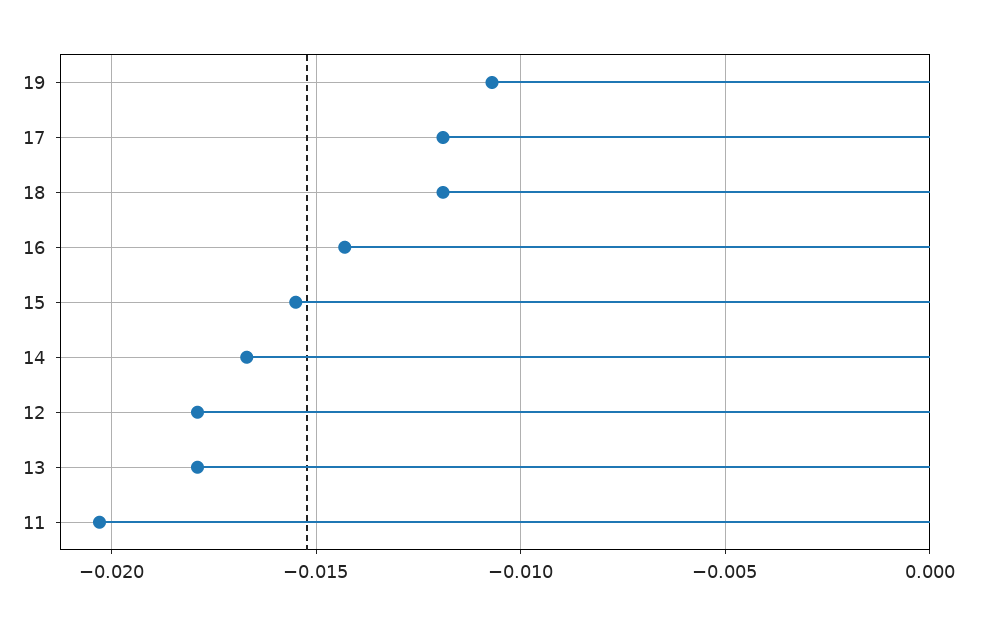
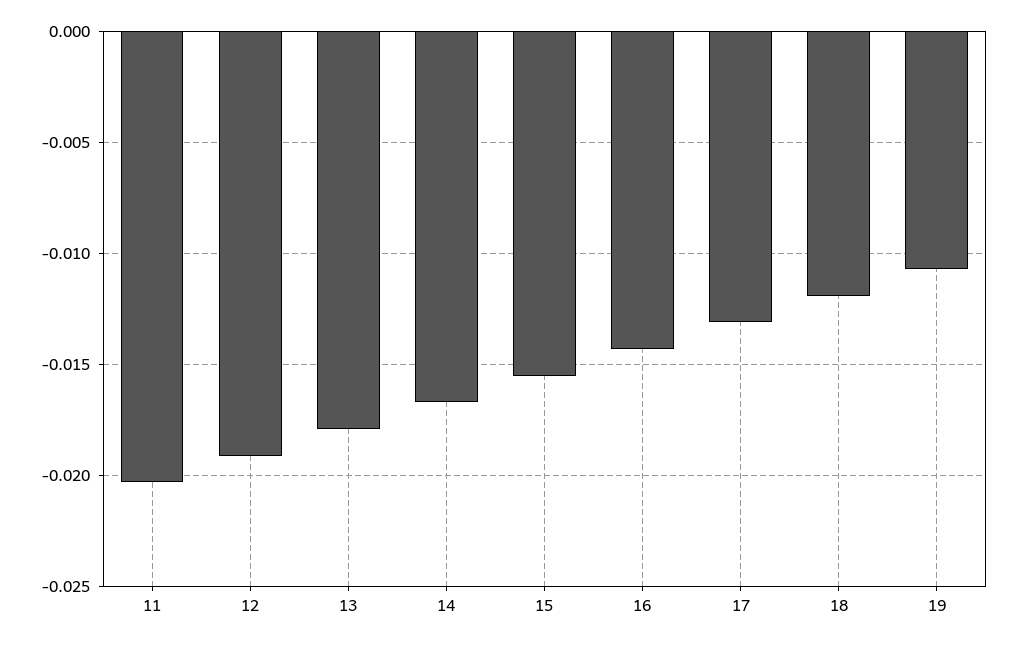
17: -0.012 -> -0.013
12: -0.018 -> -0.019

